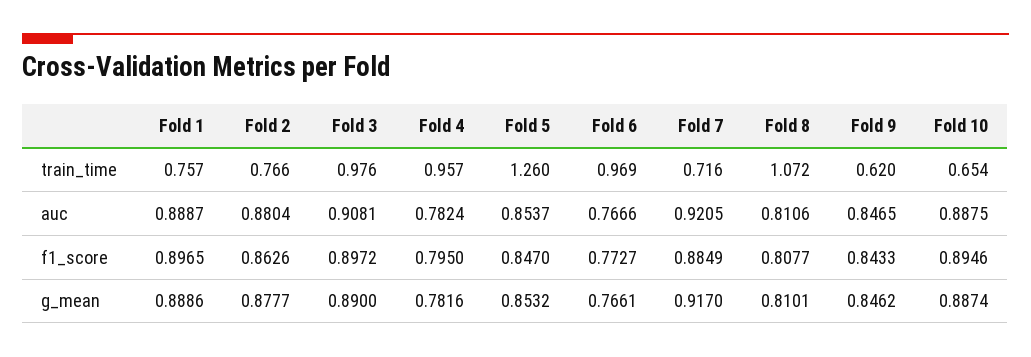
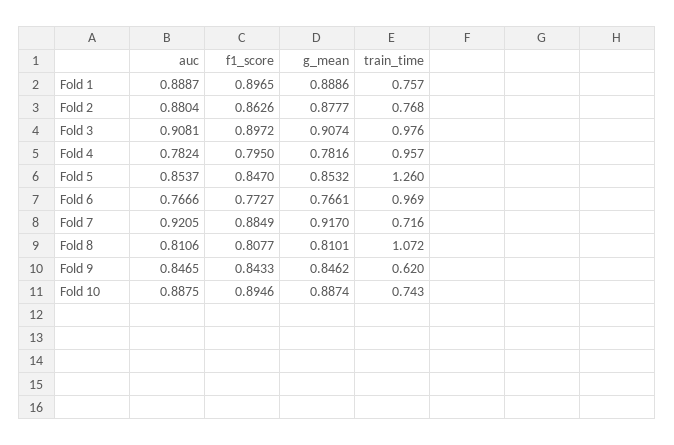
Fold 2, train_time: 0.766 -> 0.768
Fold 10, train_time: 0.654 -> 0.743
Fold 3, g_mean: 0.89 -> 0.9074

